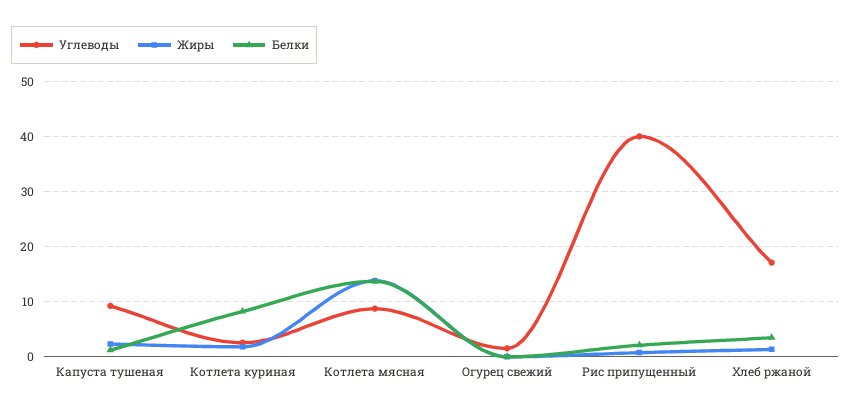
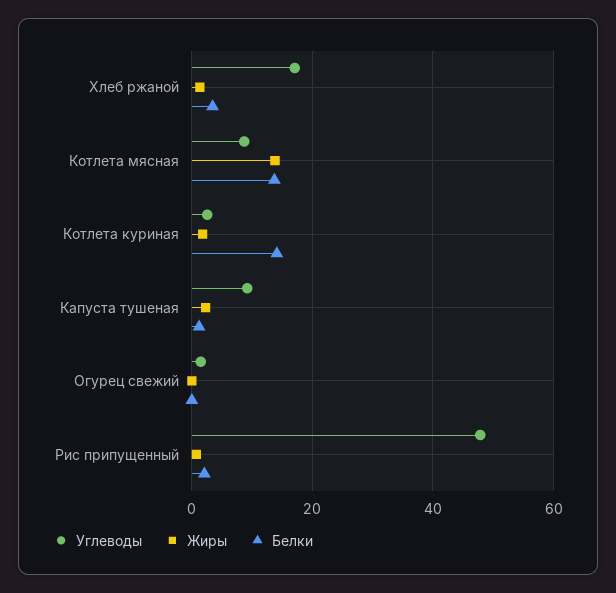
Белки, Котлета куриная: 8 -> 14
Углеводы, Рис припущенный: 40 -> 48

